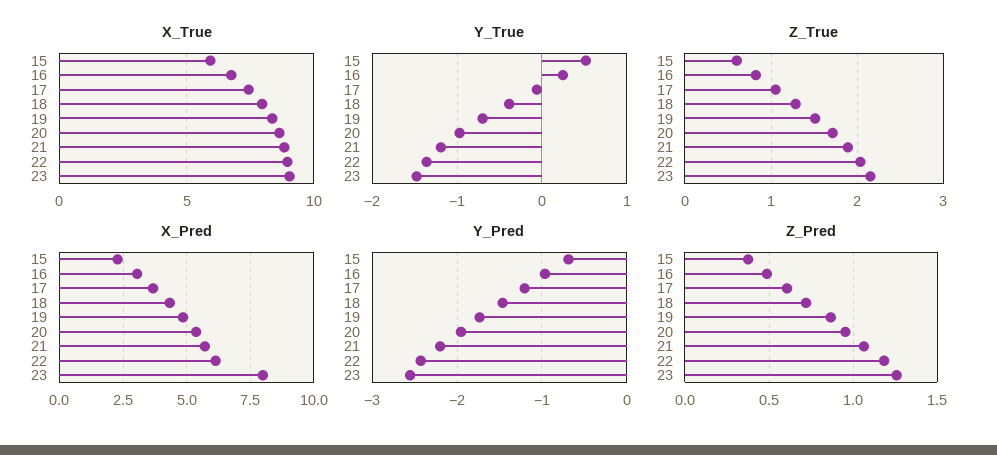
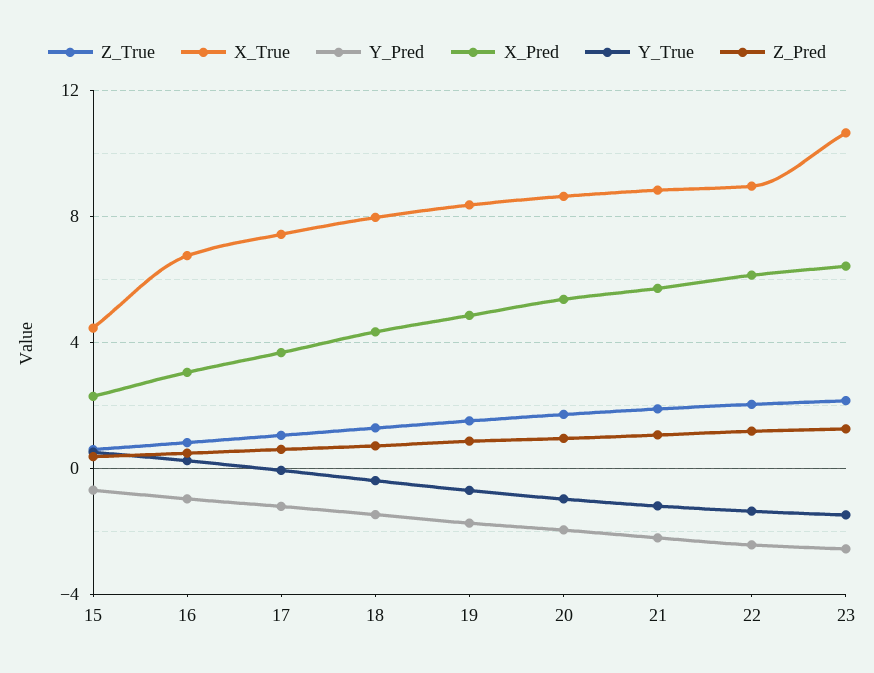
X_True, 15: 6 -> 4.5
X_True, 23: 9 -> 10.5
X_Pred, 23: 8 -> 6.5

